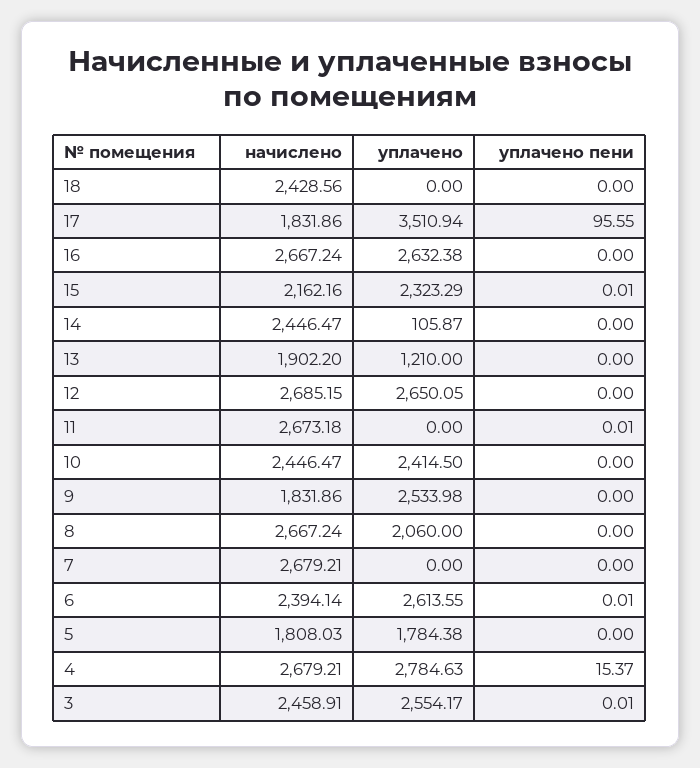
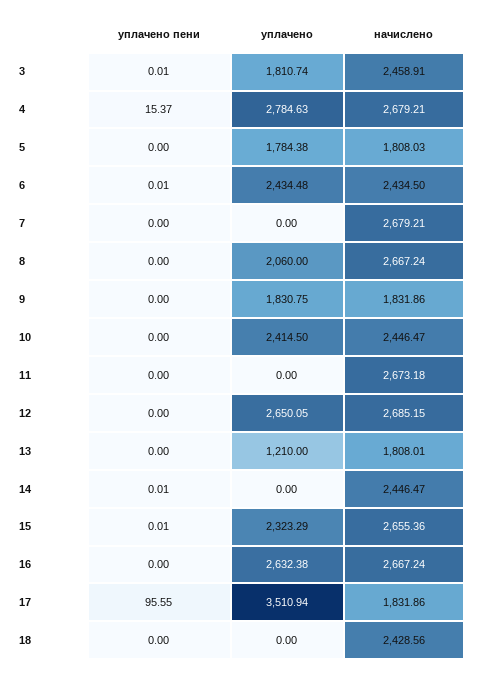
начислено, 15: 2162.16 -> 2655.36
уплачено, 14: 105.87 -> 0
уплачено пени, 14: 0 -> 0.01
начислено, 13: 1902.2 -> 1808.01
уплачено пени, 11: 0.01 -> 0
уплачено, 9: 2533.98 -> 1830.75
начислено, 6: 2394.14 -> 2434.5
уплачено, 6: 2613.55 -> 2434.48
уплачено, 3: 2554.17 -> 1810.74

